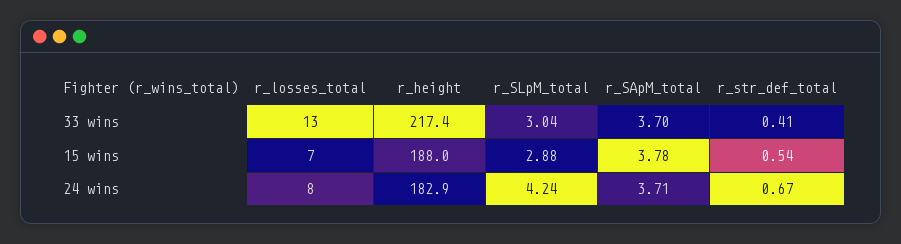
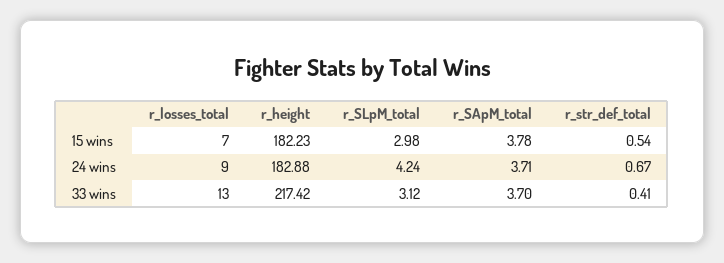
r_SLpM_total, 33 wins: 3.04 -> 3.12
r_height, 15 wins: 188 -> 182.23
r_SLpM_total, 15 wins: 2.88 -> 2.98
r_losses_total, 24 wins: 8 -> 9

